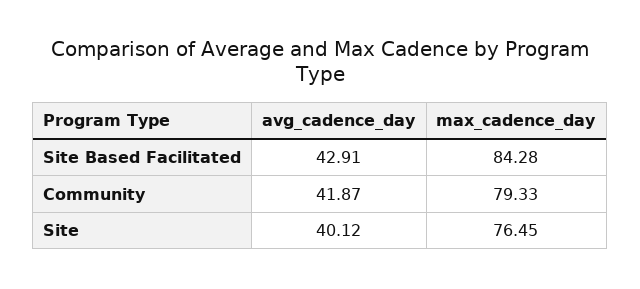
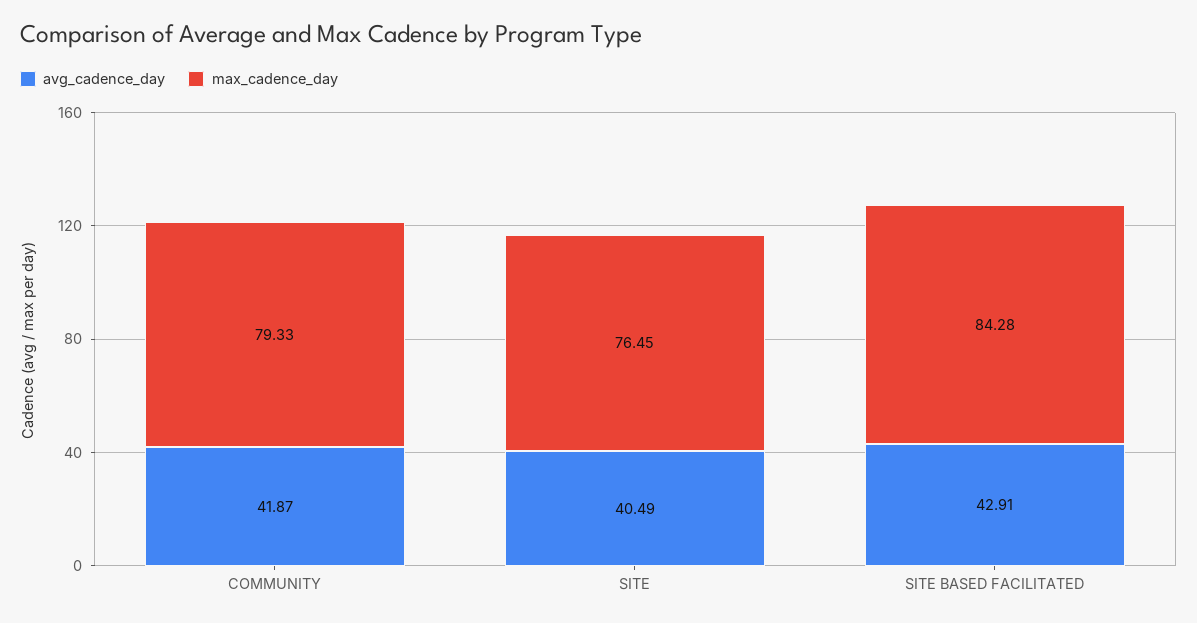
avg_cadence_day, Site: 40.12 -> 40.49

